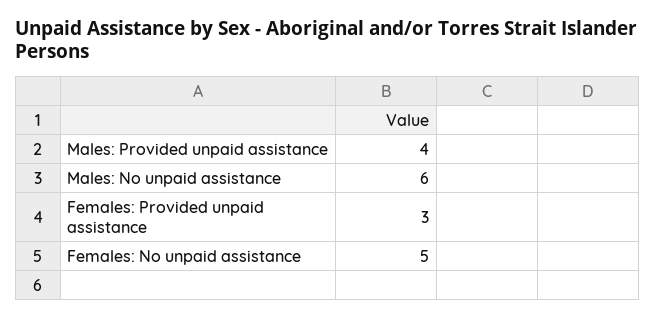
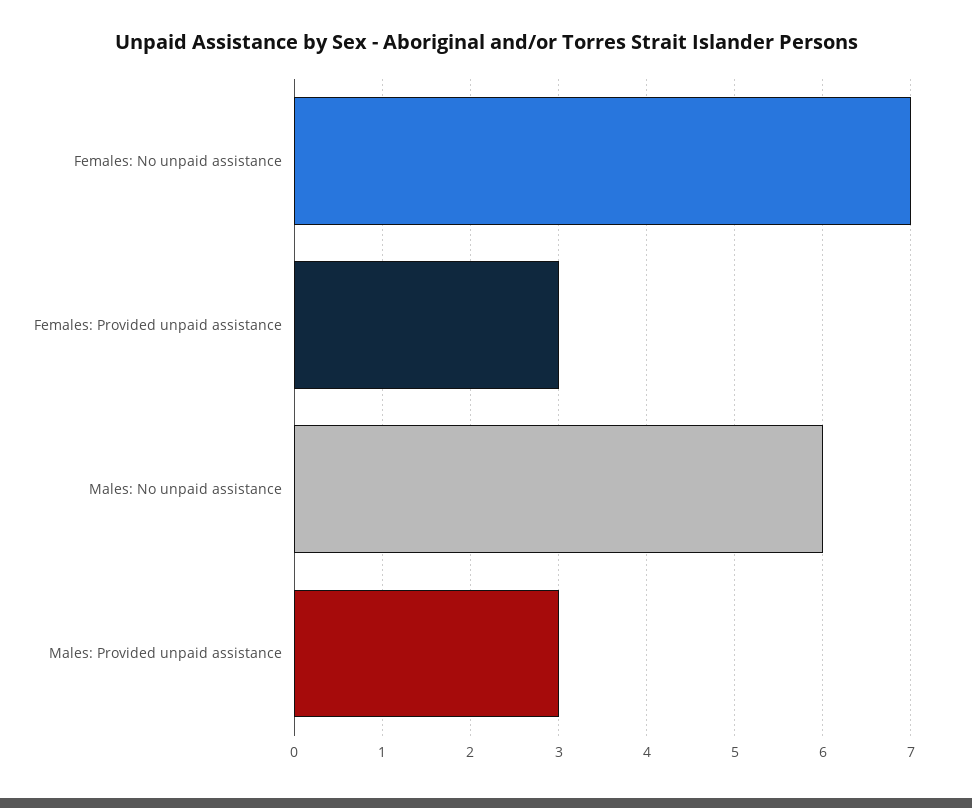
Males: Provided unpaid assistance: 4 -> 3
Females: No unpaid assistance: 5 -> 7

